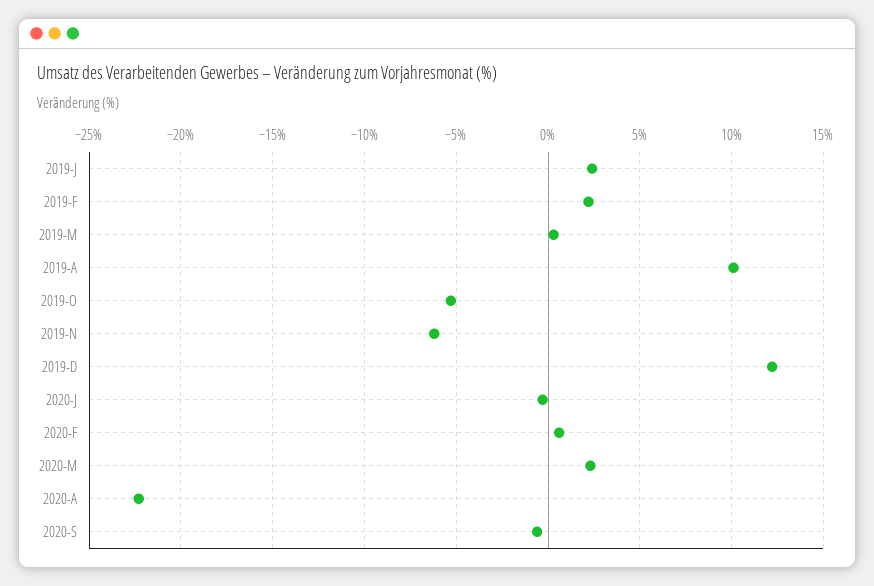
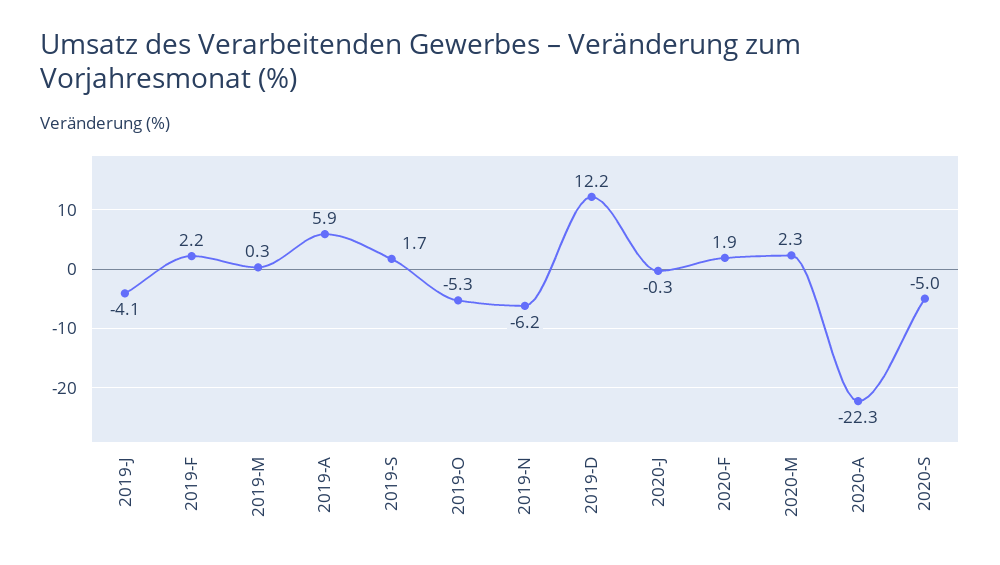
2019-J: 2.5 -> -4.1
2019-A: 10 -> 5.9
2020-F: 0.5 -> 1.9
2020-S: -0.5 -> -5
2019-S: none -> 1.7

